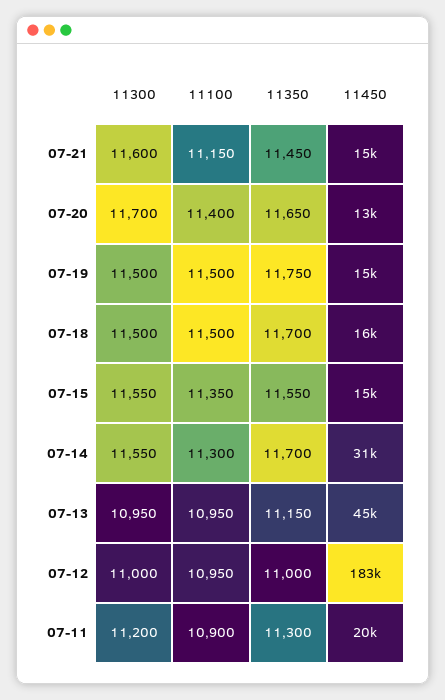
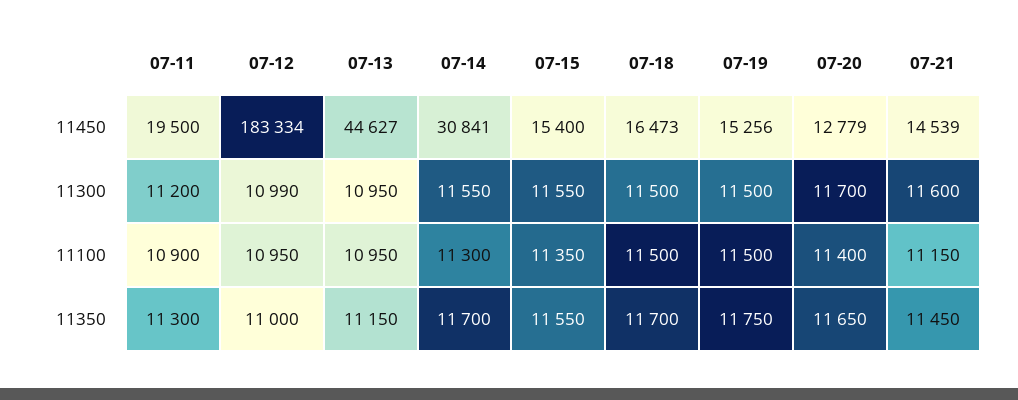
11300, 07-12: 11000 -> 10990

